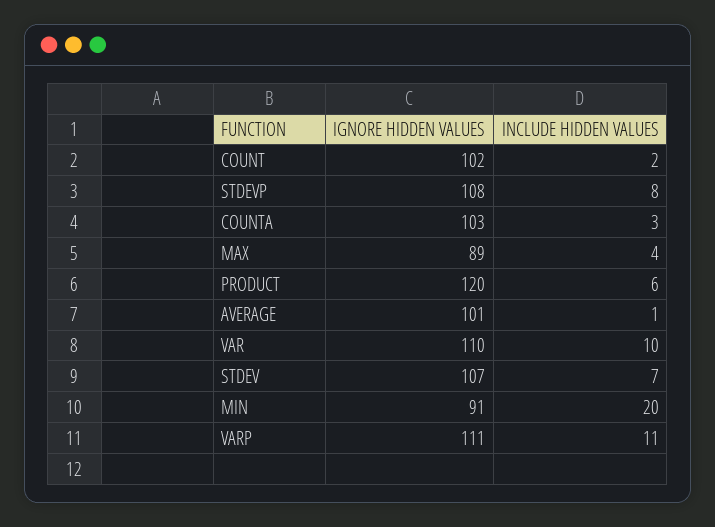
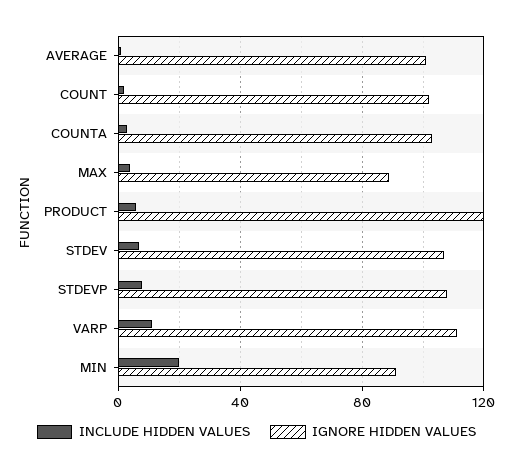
IGNORE HIDDEN VALUES, VAR: 110 -> none
INCLUDE HIDDEN VALUES, VAR: 10 -> none

